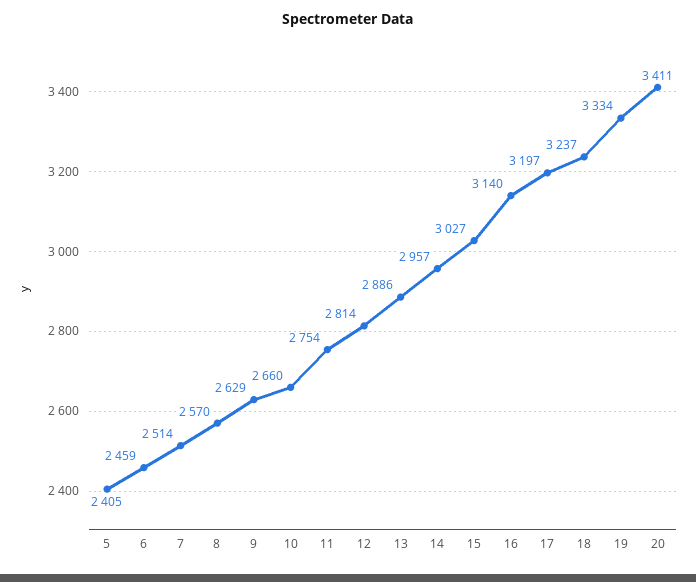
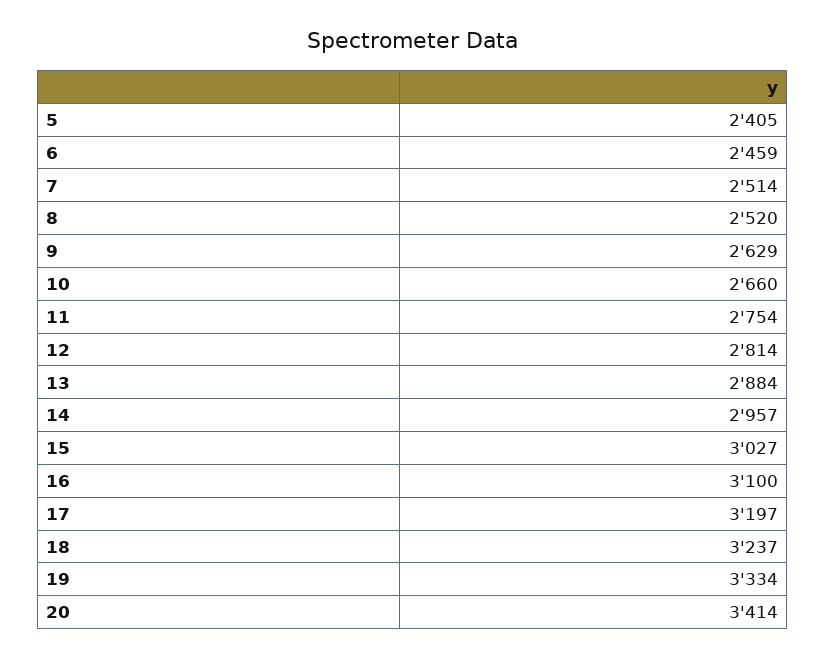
8: 2570 -> 2520
13: 2886 -> 2884
16: 3140 -> 3100
20: 3411 -> 3414

